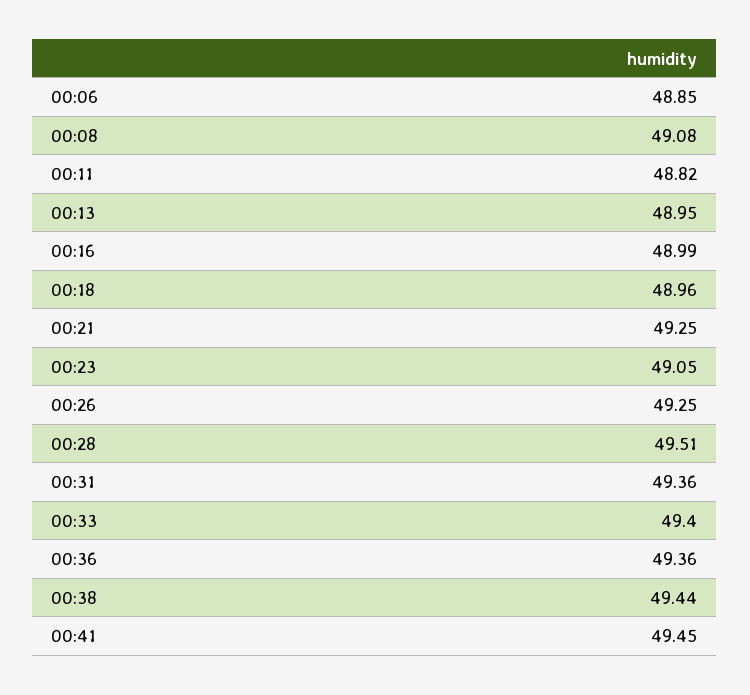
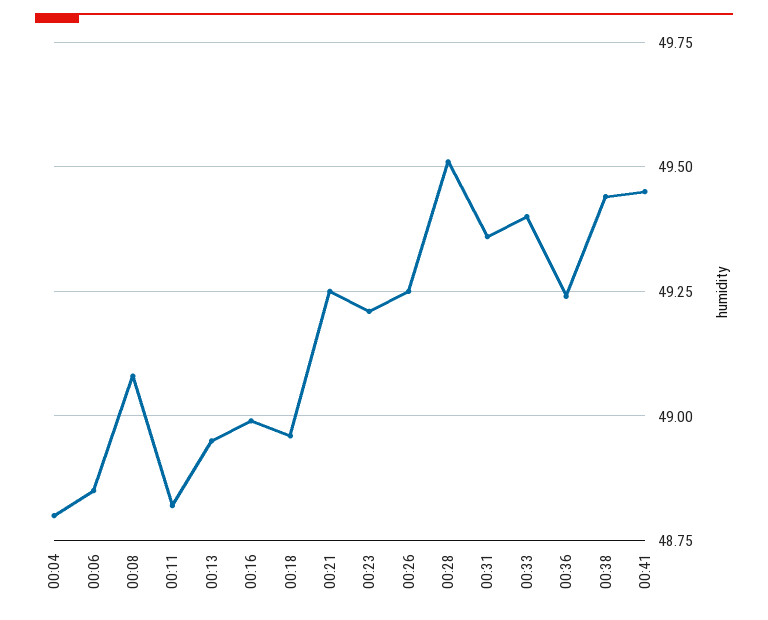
00:23: 49.05 -> 49.2
00:36: 49.36 -> 49.25
00:04: none -> 48.8

